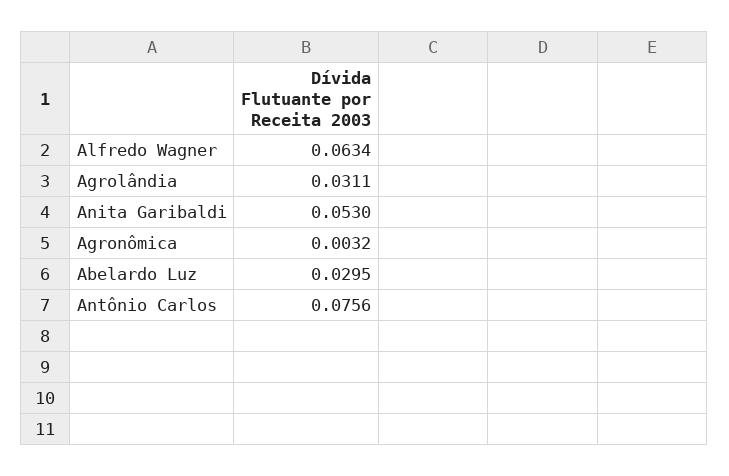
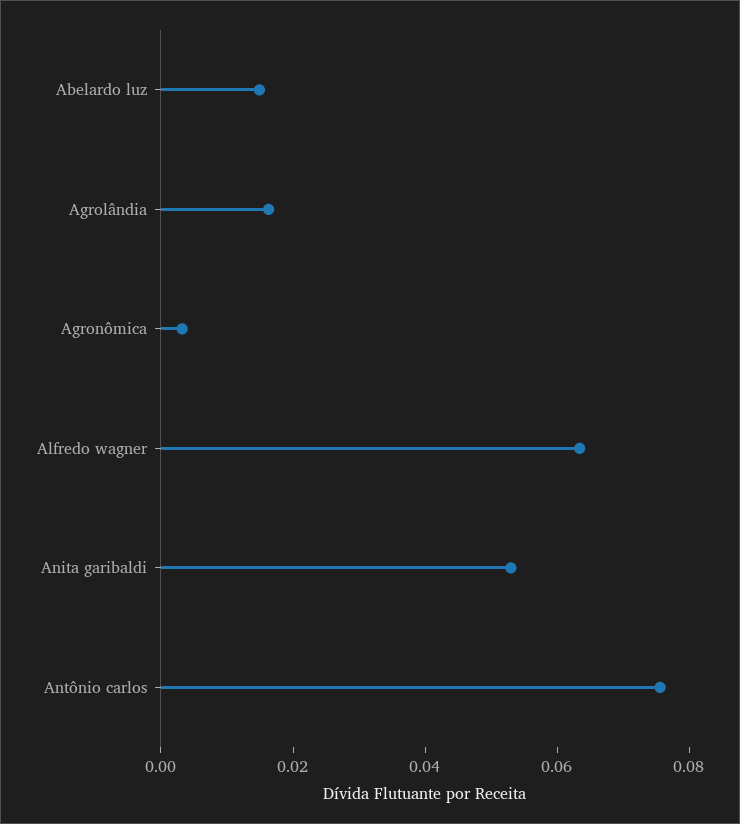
Agrolândia: 0.0311 -> 0.015
Abelardo Luz: 0.0295 -> 0.015

